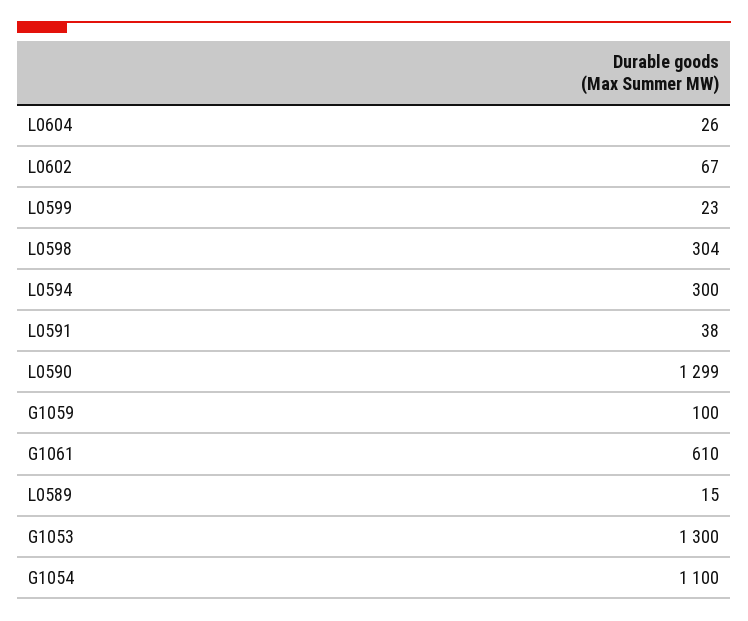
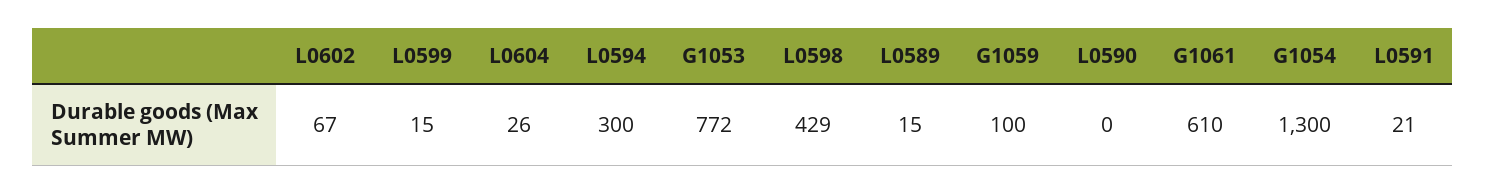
L0599: 23 -> 15
L0598: 304 -> 429
L0591: 38 -> 21
L0590: 1299 -> 0
G1053: 1300 -> 772
G1054: 1100 -> 1300

